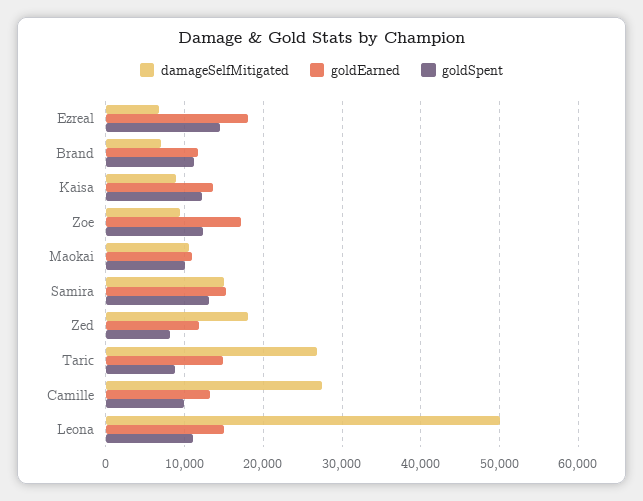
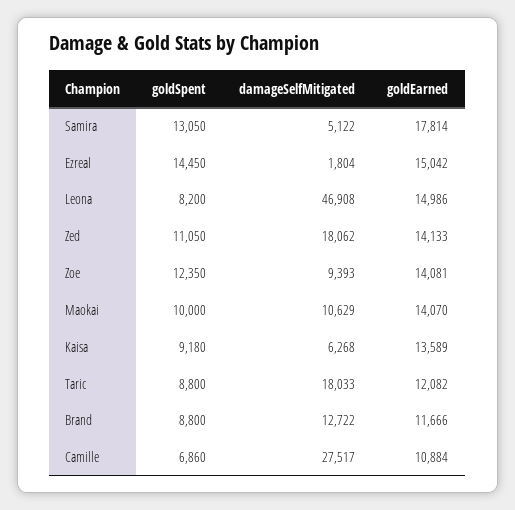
damageSelfMitigated, Ezreal: 7000 -> 1804
goldEarned, Ezreal: 18000 -> 15042
damageSelfMitigated, Brand: 7000 -> 12722
goldSpent, Brand: 11000 -> 8800
damageSelfMitigated, Kaisa: 9000 -> 6268
goldSpent, Kaisa: 12000 -> 9180
goldEarned, Zoe: 17000 -> 14081
goldEarned, Maokai: 11000 -> 14070
damageSelfMitigated, Samira: 15000 -> 5122
goldEarned, Samira: 15000 -> 17814
goldEarned, Zed: 12000 -> 14133
goldSpent, Zed: 8000 -> 11050
damageSelfMitigated, Taric: 27000 -> 18033
goldEarned, Taric: 15000 -> 12082
goldEarned, Camille: 13000 -> 10884
goldSpent, Camille: 10000 -> 6860
damageSelfMitigated, Leona: 50000 -> 46908
goldSpent, Leona: 11000 -> 8200

